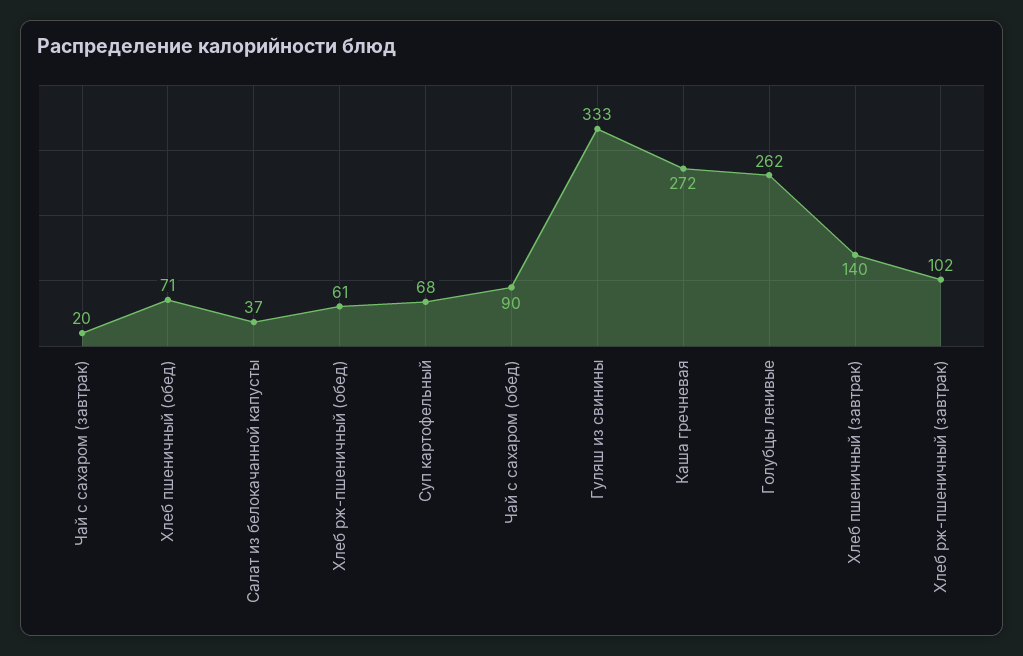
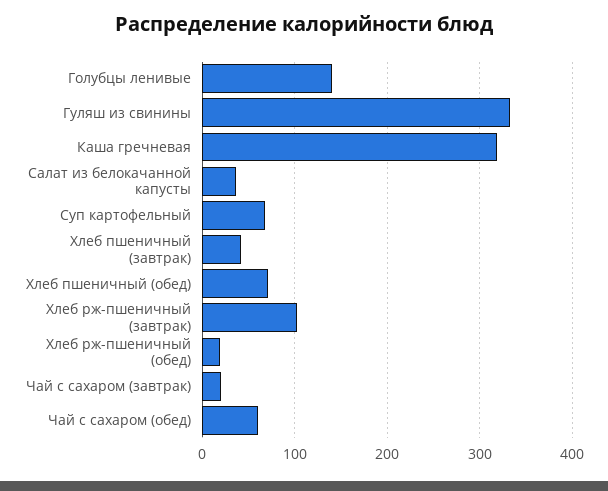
Хлеб рж-пшеничный (обед): 61 -> 20
Чай с сахаром (обед): 90 -> 60
Каша гречневая: 272 -> 320
Голубцы ленивые: 262 -> 140
Хлеб пшеничный (завтрак): 140 -> 40

